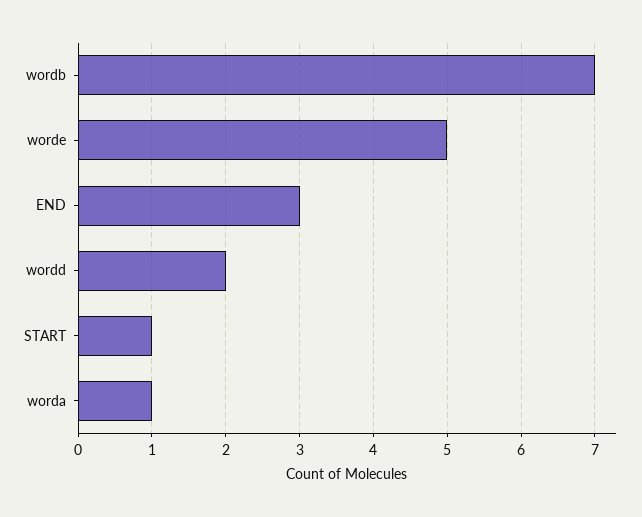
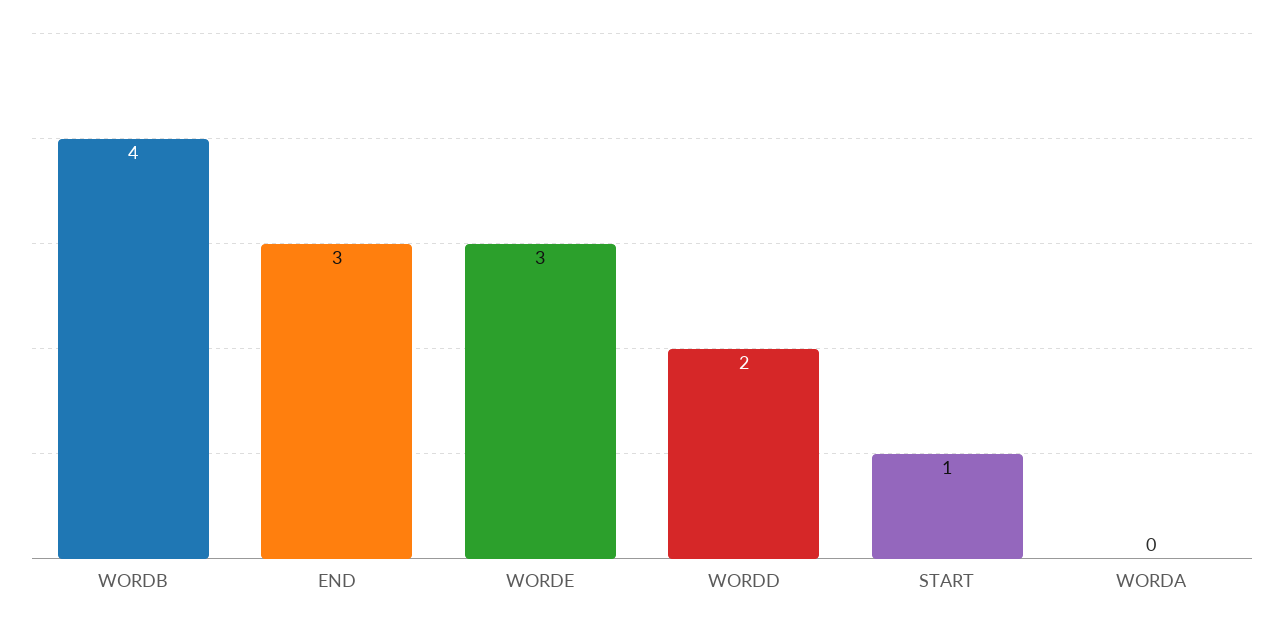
wordb: 7 -> 4
worde: 5 -> 3
worda: 1 -> 0

